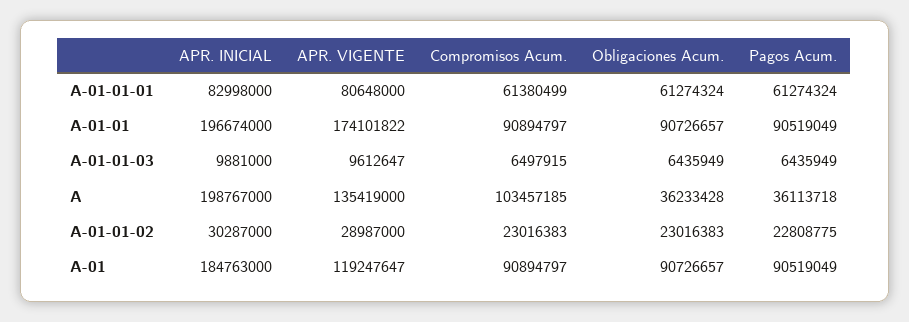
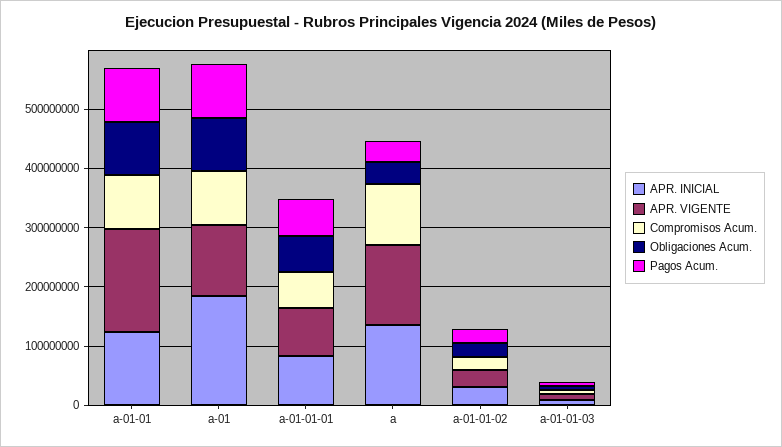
APR. INICIAL, A-01-01: 196674000 -> 120000000
APR. INICIAL, A: 198767000 -> 140000000

